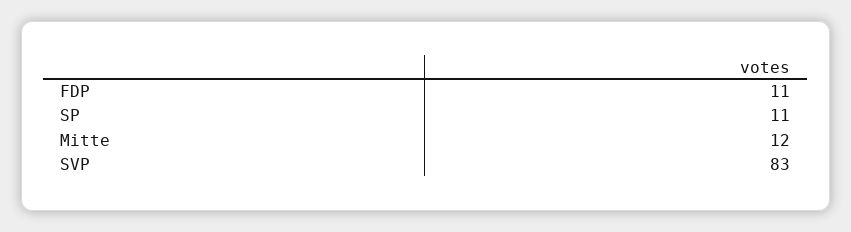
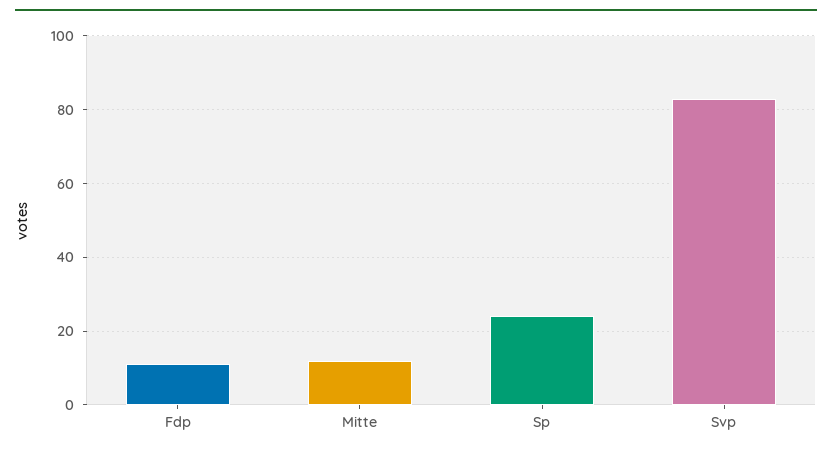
SP: 11 -> 25

